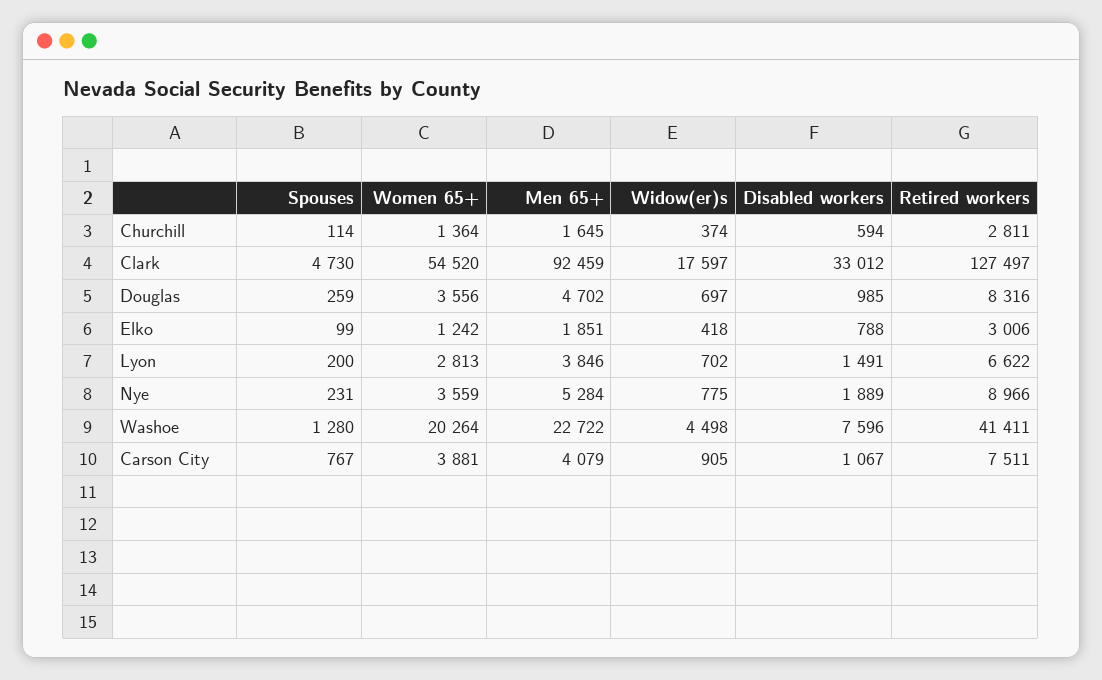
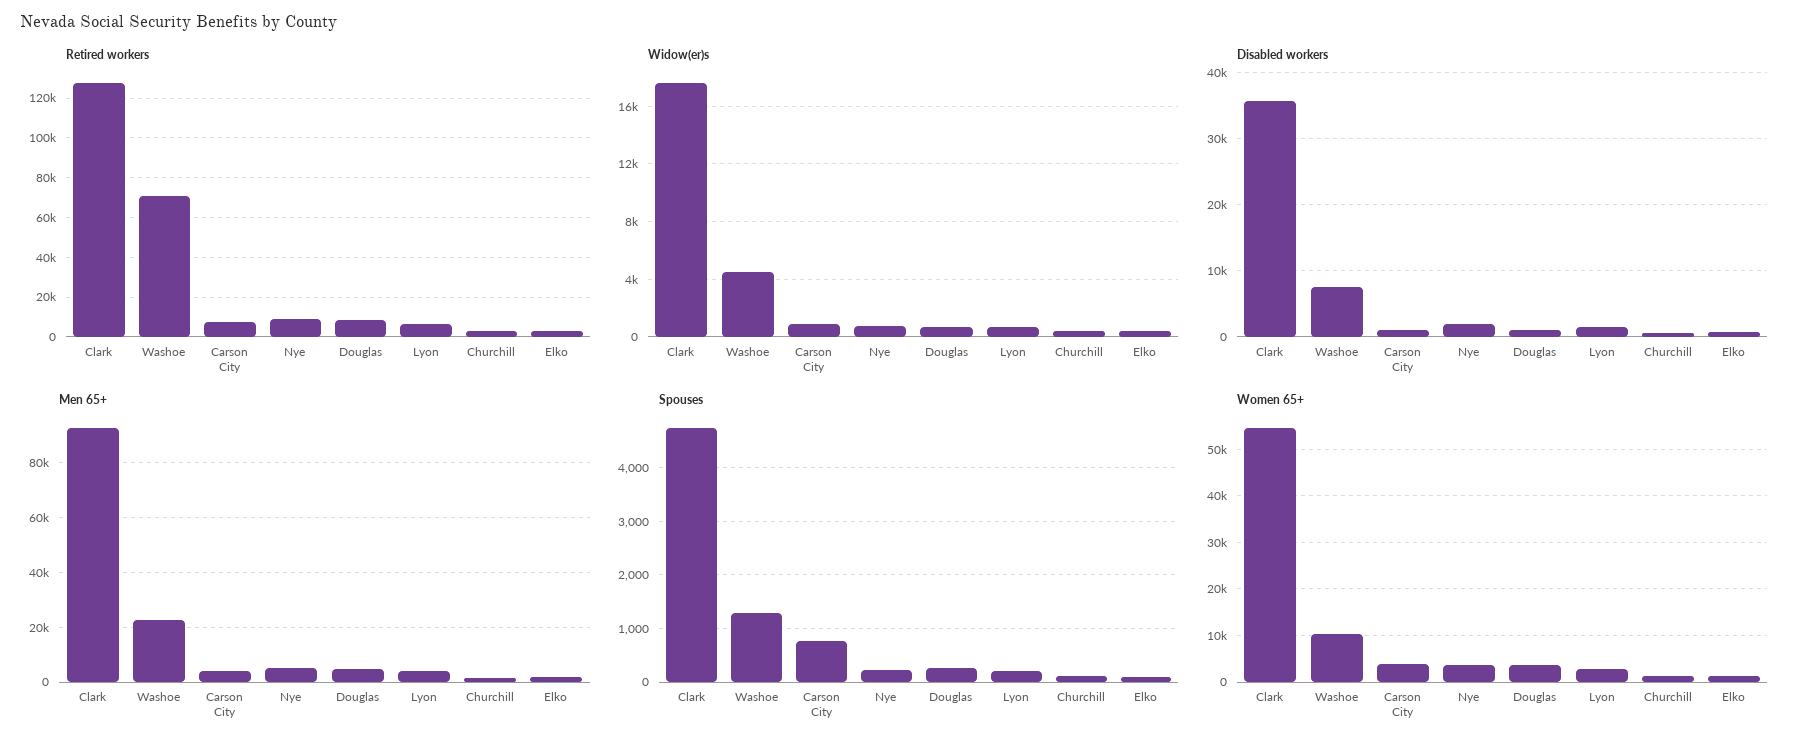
Disabled workers, Clark: 33012 -> 36000
Women 65+, Washoe: 20264 -> 10000
Retired workers, Washoe: 41411 -> 70000

